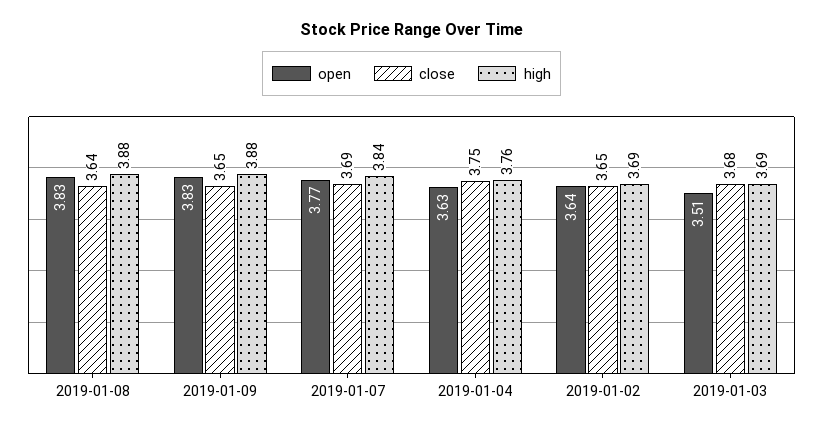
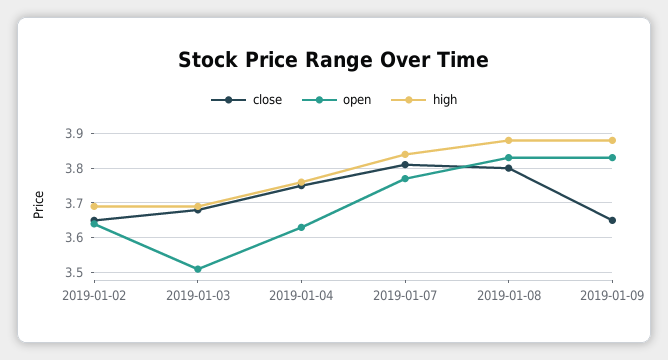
close, 2019-01-08: 3.64 -> 3.8
close, 2019-01-07: 3.69 -> 3.8

